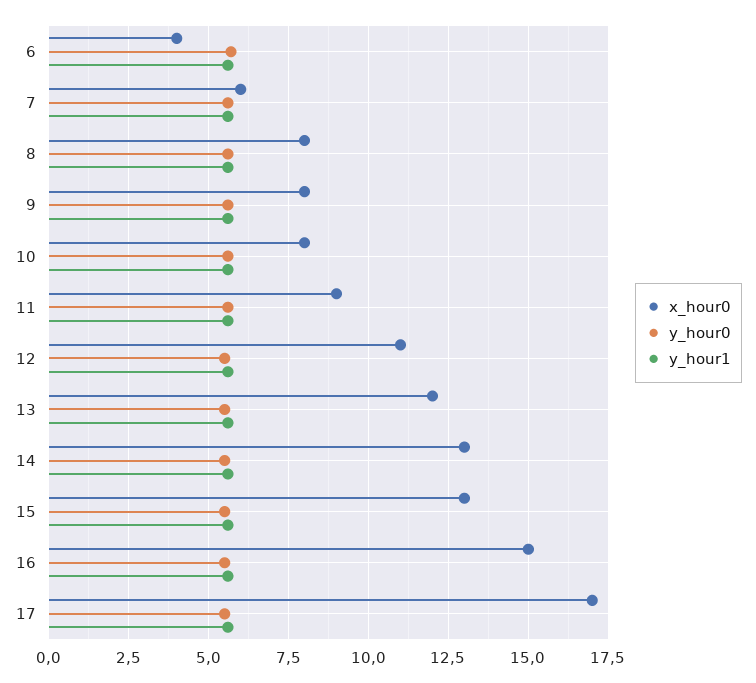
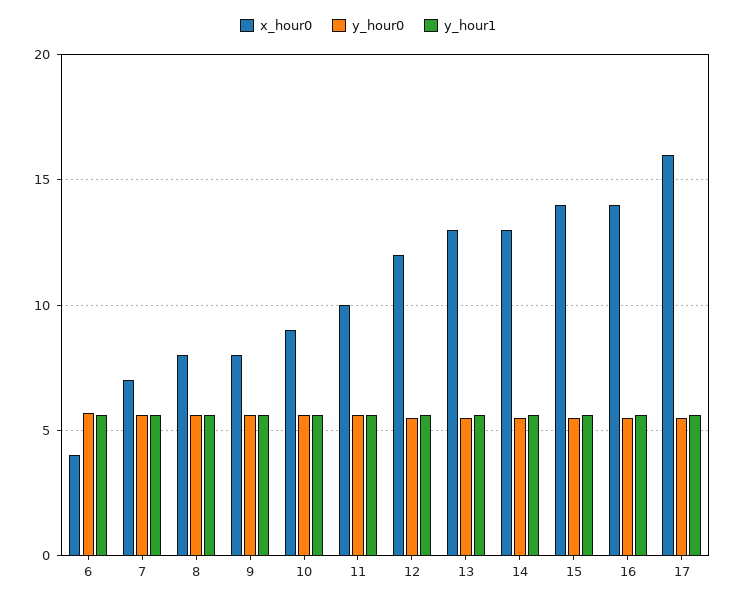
x_hour0, 7: 6 -> 7
x_hour0, 10: 8 -> 9
x_hour0, 11: 9 -> 10
x_hour0, 12: 11 -> 12
x_hour0, 13: 12 -> 13
x_hour0, 15: 13 -> 14
x_hour0, 16: 15 -> 14
x_hour0, 17: 17 -> 16

